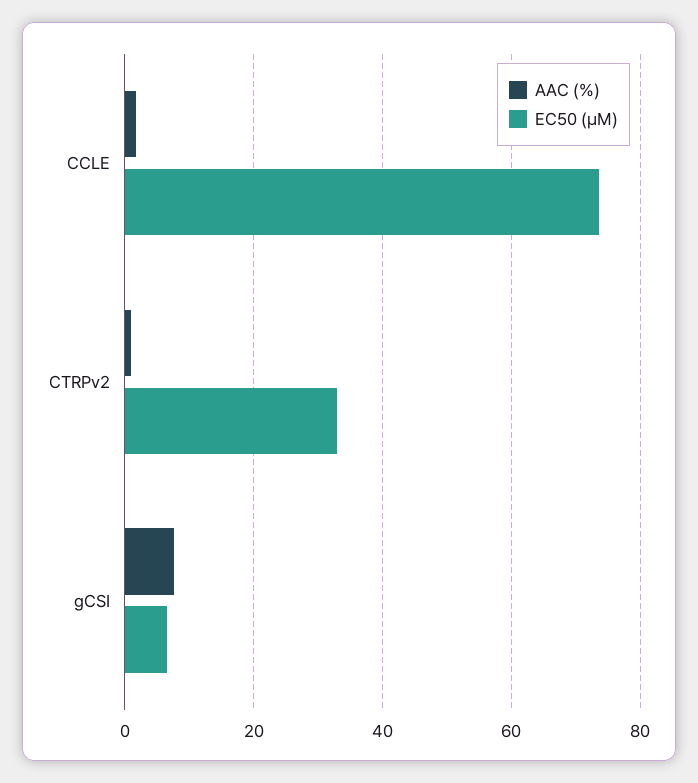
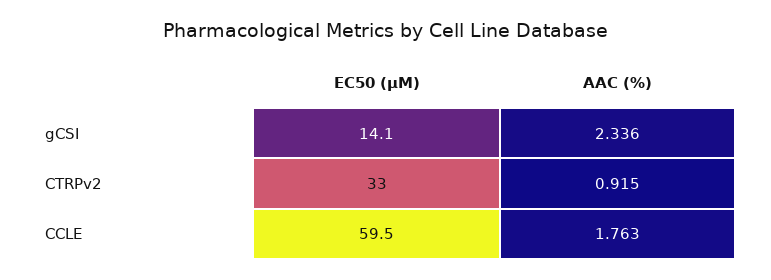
EC50 (µM), CCLE: 74 -> 59.5
AAC (%), gCSI: 8 -> 2.336
EC50 (µM), gCSI: 6 -> 14.1

